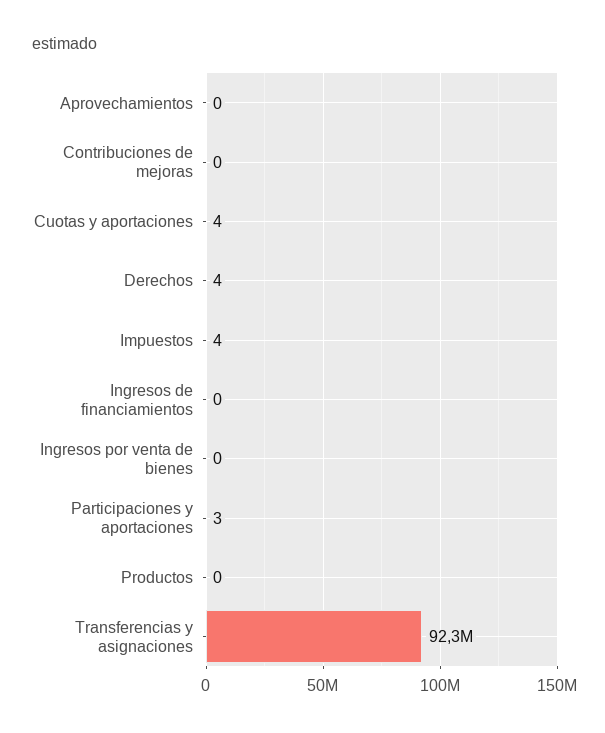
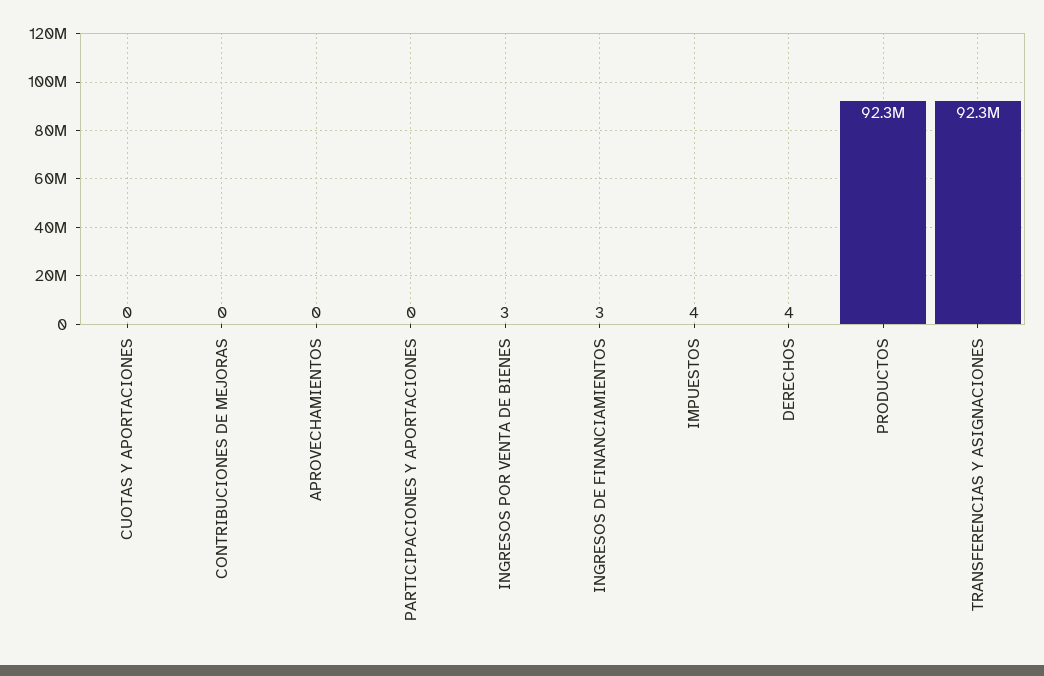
Cuotas y aportaciones: 4 -> 0
Ingresos de financiamientos: 0 -> 3
Ingresos por venta de bienes: 0 -> 3
Participaciones y aportaciones: 3 -> 0
Productos: 0 -> 92300000

